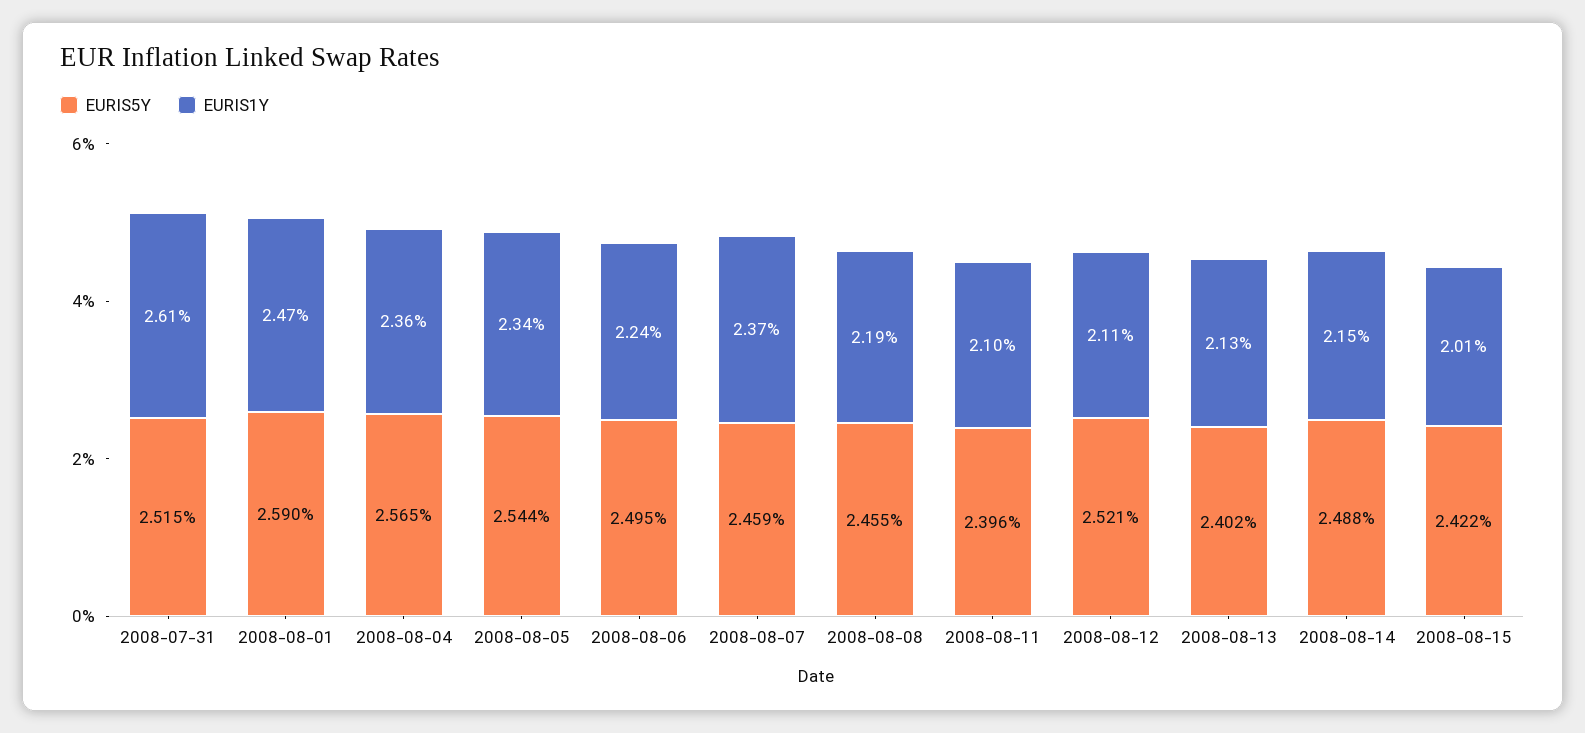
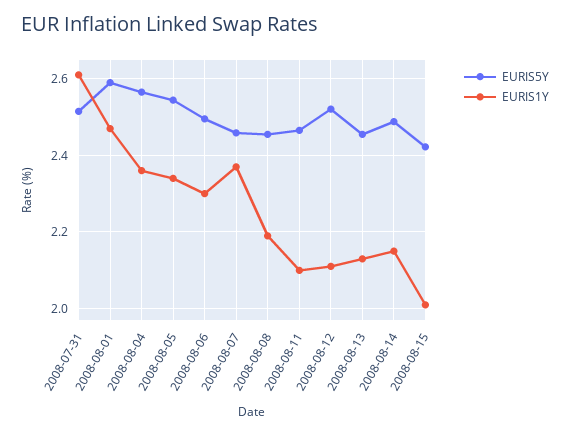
EURIS1Y, 2008-08-06: 2.24 -> 2.3
EURIS5Y, 2008-08-11: 2.396 -> 2.46
EURIS5Y, 2008-08-13: 2.402 -> 2.46

